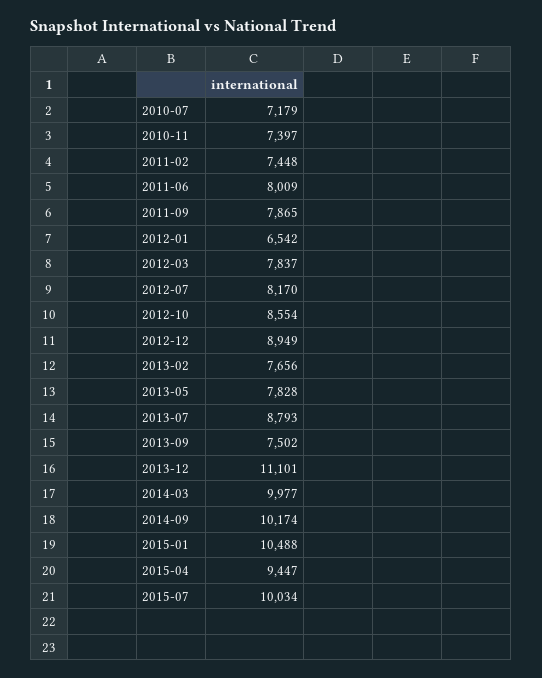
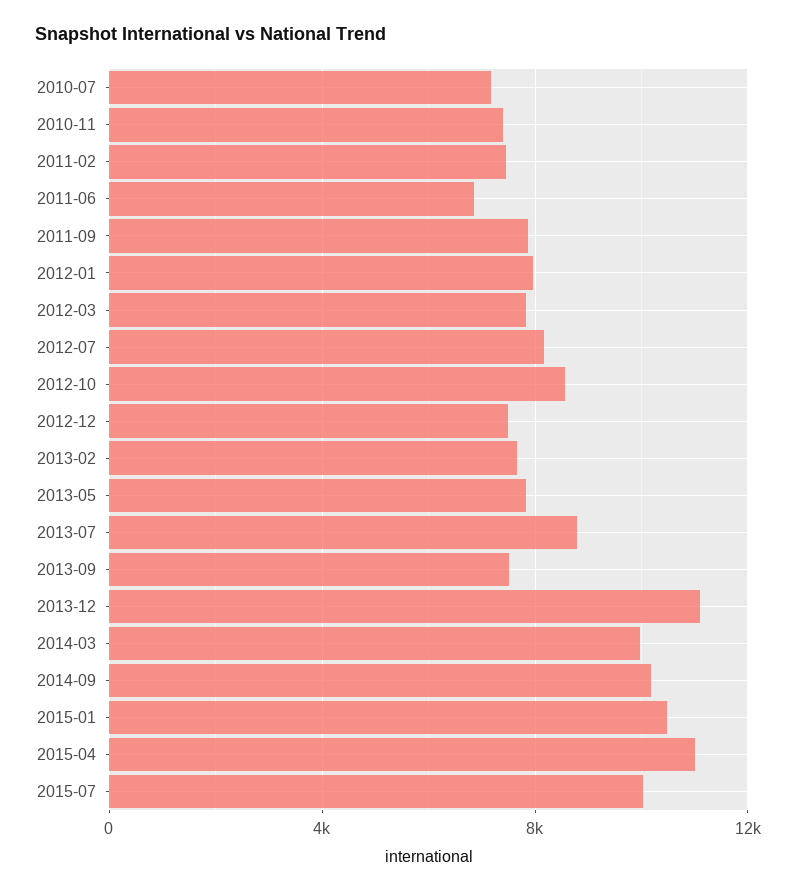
2011-06: 8009 -> 7000
2012-01: 6542 -> 8000
2012-12: 8949 -> 7500
2015-04: 9447 -> 11000

